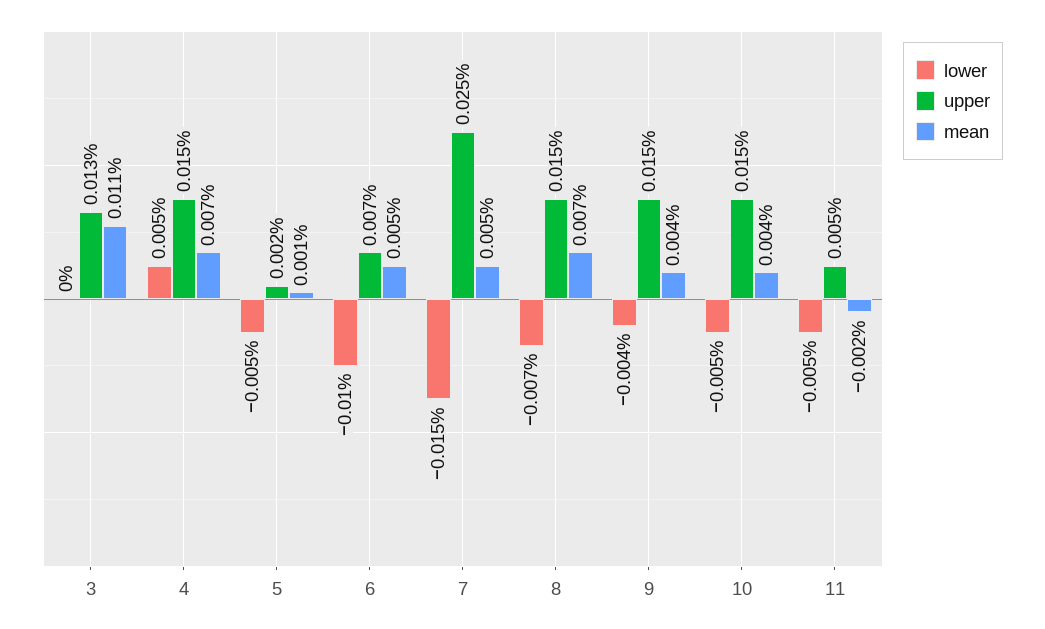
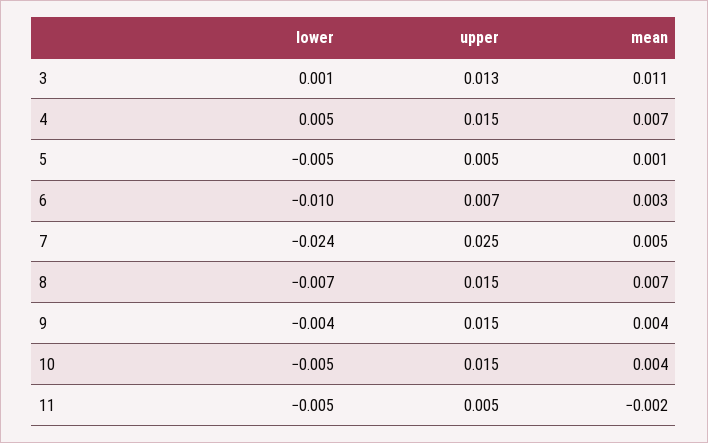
lower, 3: 0 -> 0.001
upper, 5: 0.002 -> 0.005
mean, 6: 0.005 -> 0.003
lower, 7: -0.015 -> -0.024

